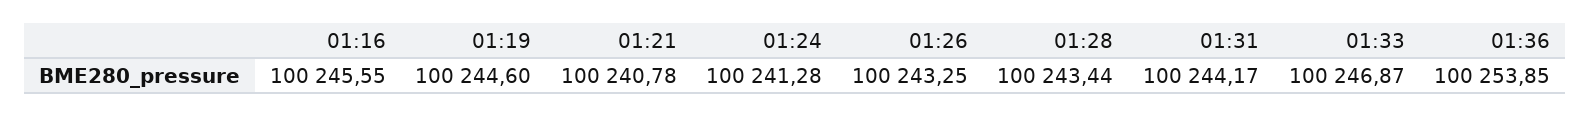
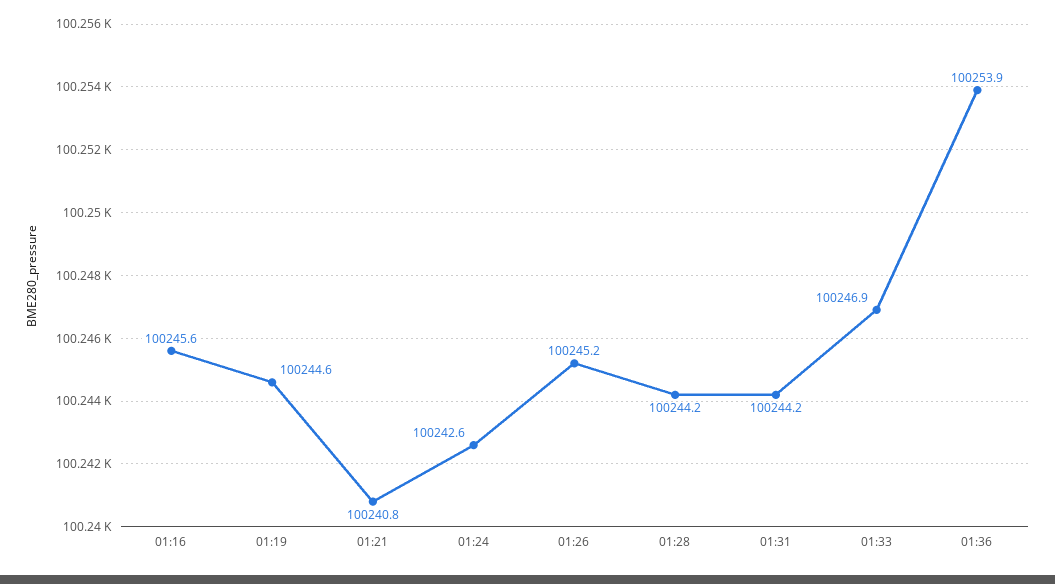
01:24: 100241.28 -> 100242.6
01:26: 100243.25 -> 100245.2
01:28: 100243.44 -> 100244.2

